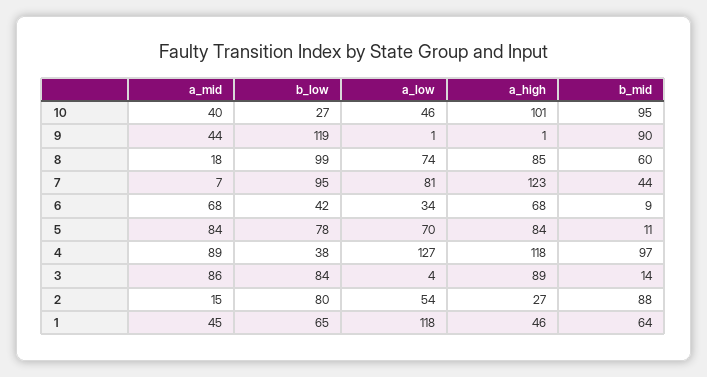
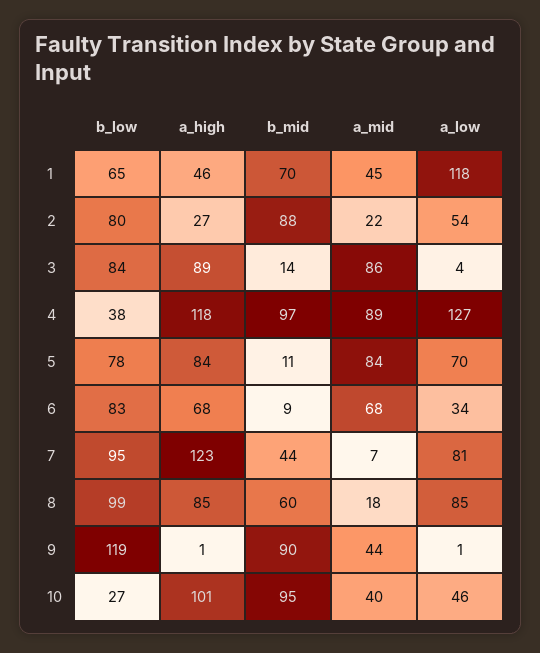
a_low, 8: 74 -> 85
b_low, 6: 42 -> 83
a_mid, 2: 15 -> 22
b_mid, 1: 64 -> 70

